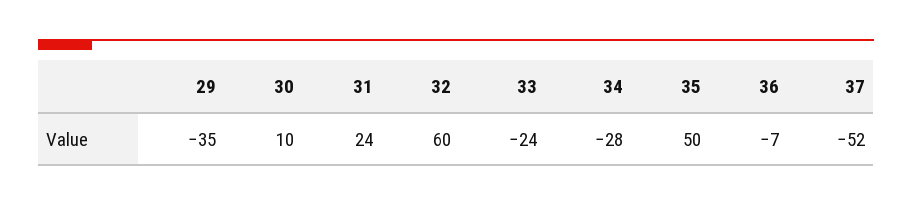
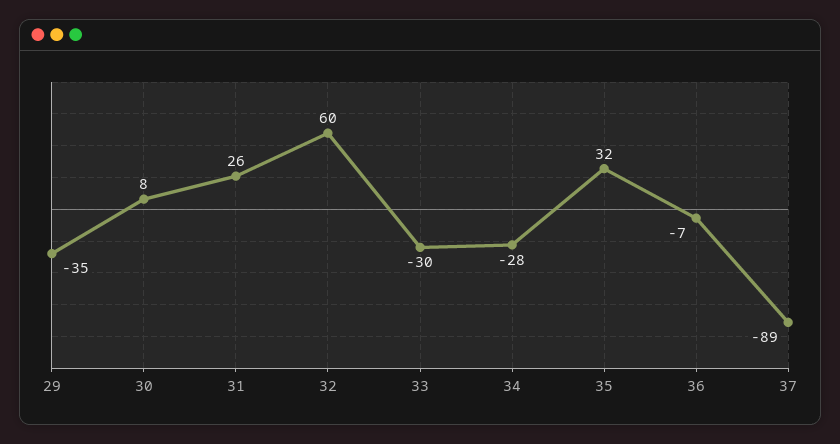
30: 10 -> 8
31: 24 -> 26
33: -24 -> -30
35: 50 -> 32
37: -52 -> -89

